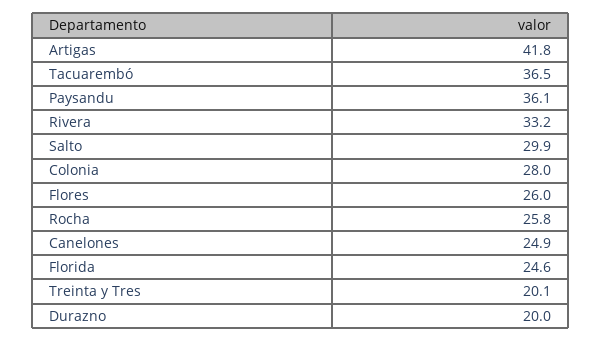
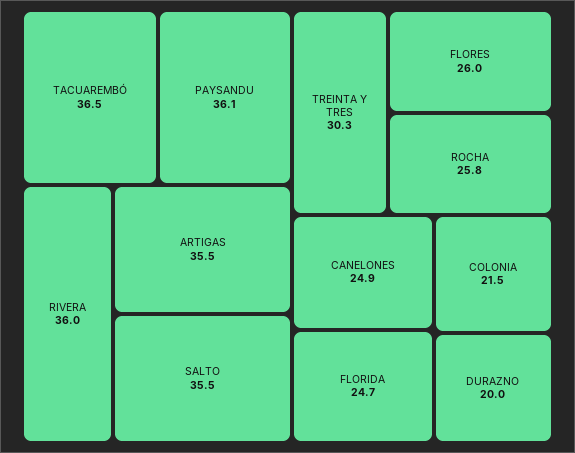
Artigas: 41.8 -> 35.5
Rivera: 33.2 -> 36
Salto: 29.9 -> 35.5
Colonia: 28 -> 21.5
Florida: 24.6 -> 24.7
Treinta y Tres: 20.1 -> 30.3

